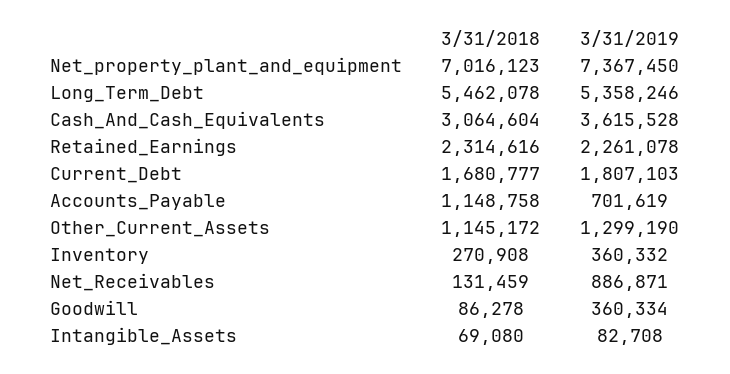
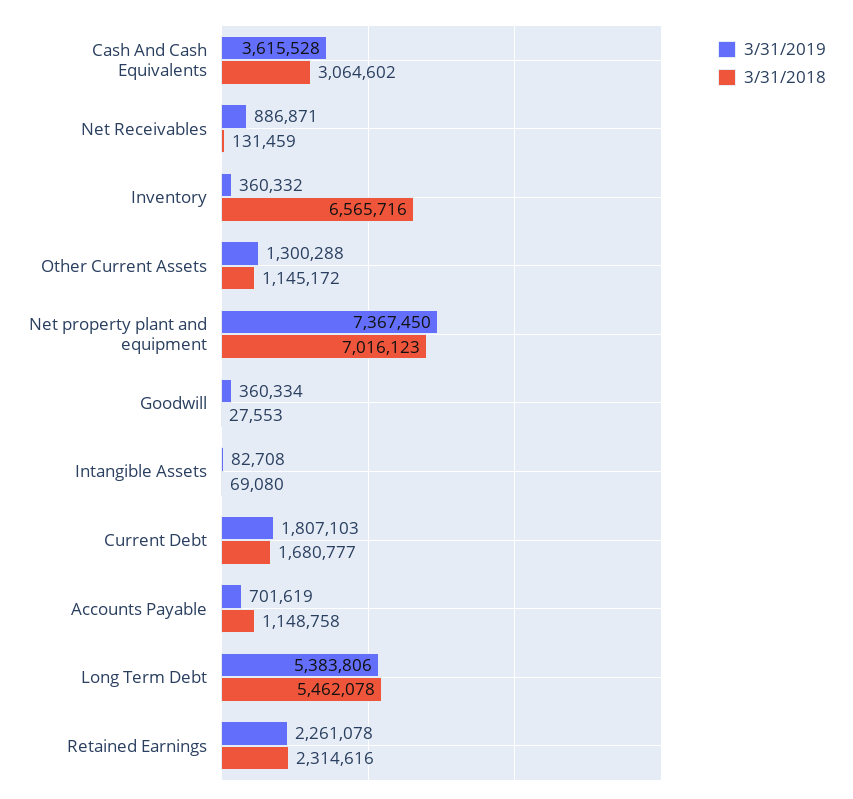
3/31/2019, Long_Term_Debt: 5358246 -> 5383806
3/31/2018, Cash_And_Cash_Equivalents: 3064604 -> 3064602
3/31/2019, Other_Current_Assets: 1299190 -> 1300288
3/31/2018, Inventory: 270908 -> 6565716
3/31/2018, Goodwill: 86278 -> 27553

